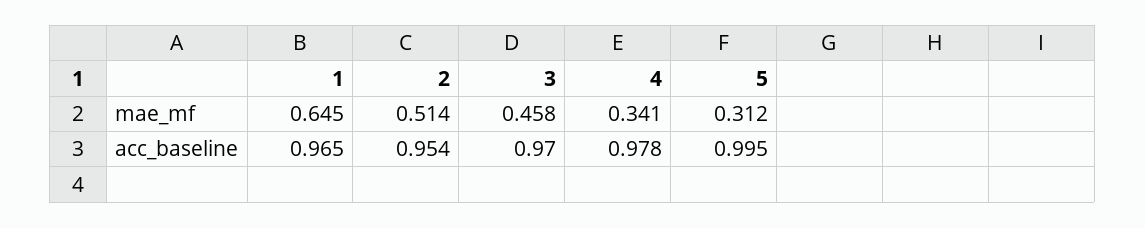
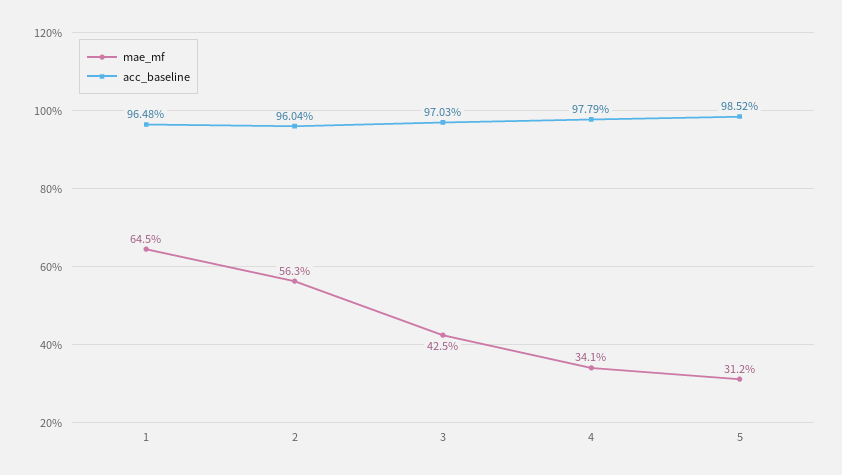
mae_mf, 2: 0.514 -> 0.563
mae_mf, 3: 0.458 -> 0.425
acc_baseline, 2: 0.954 -> 0.9604
acc_baseline, 5: 0.995 -> 0.9852

